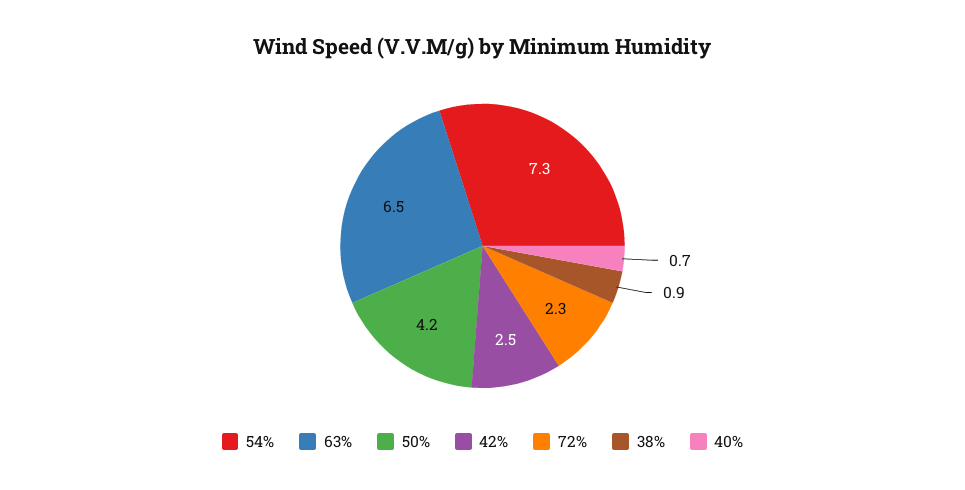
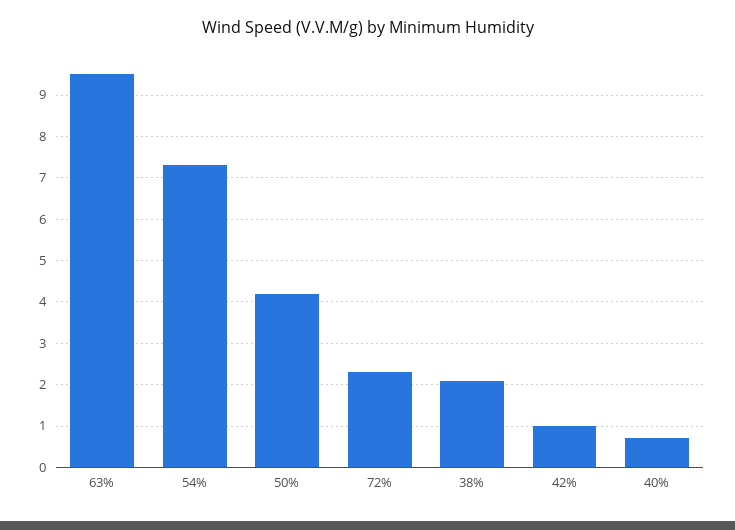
63%: 6.5 -> 9.5
42%: 2.5 -> 1
38%: 0.9 -> 2

